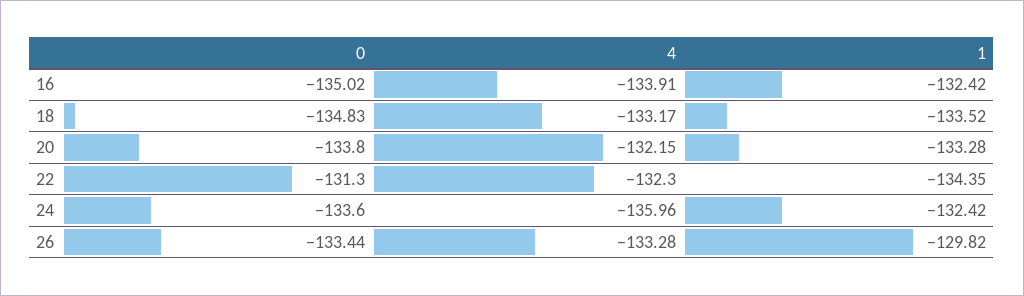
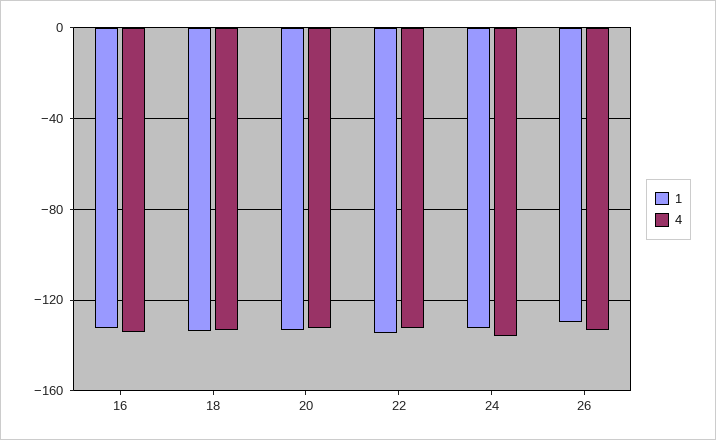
0, 16: -135.02 -> none
0, 18: -134.83 -> none
0, 20: -133.8 -> none
0, 22: -131.3 -> none
0, 24: -133.6 -> none
0, 26: -133.44 -> none

